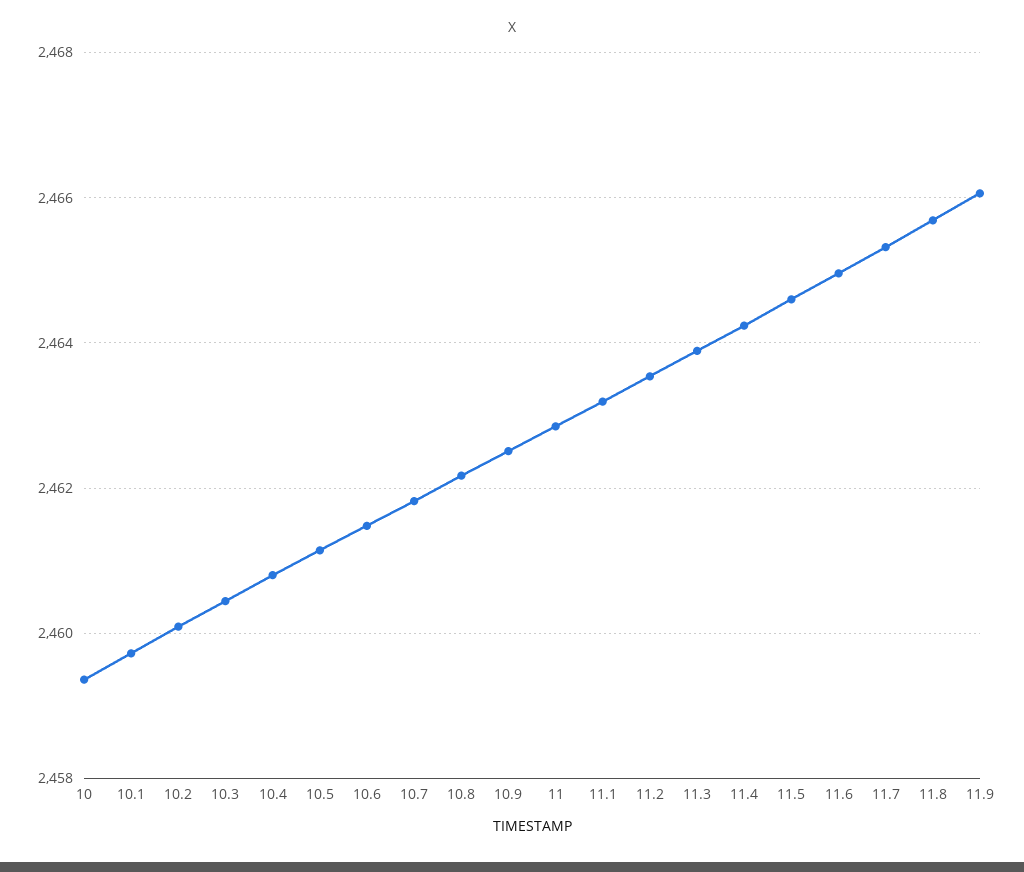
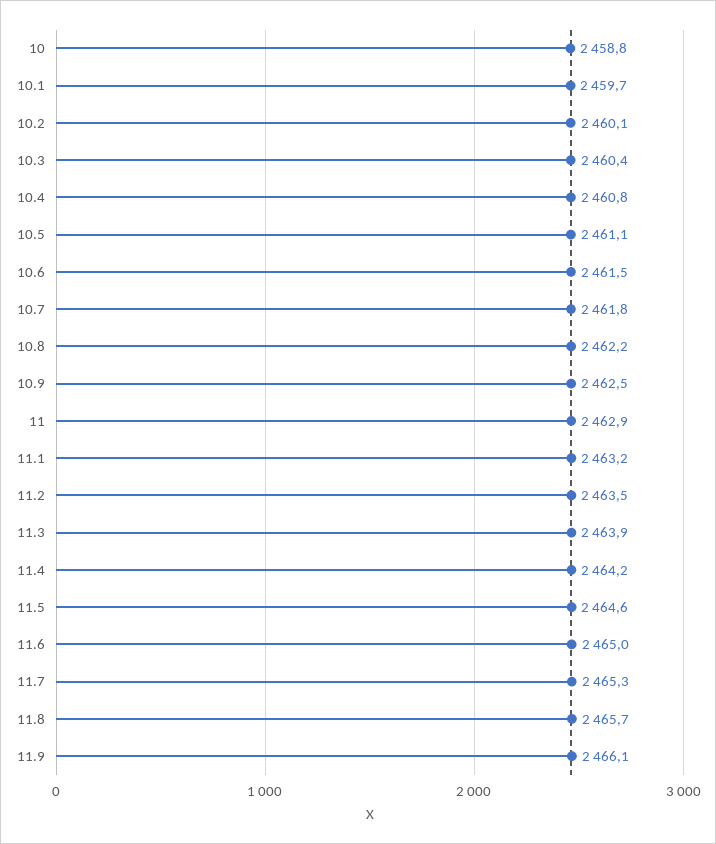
10: 2459.4 -> 2458.8

